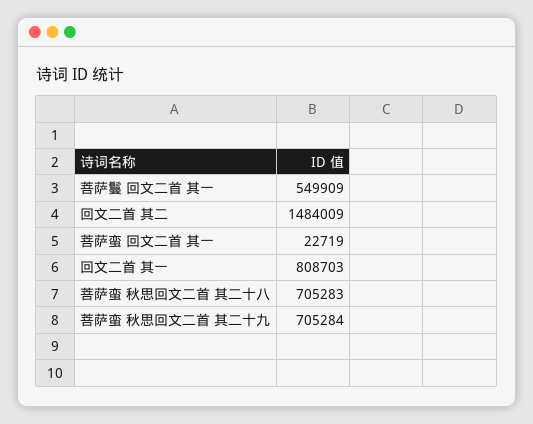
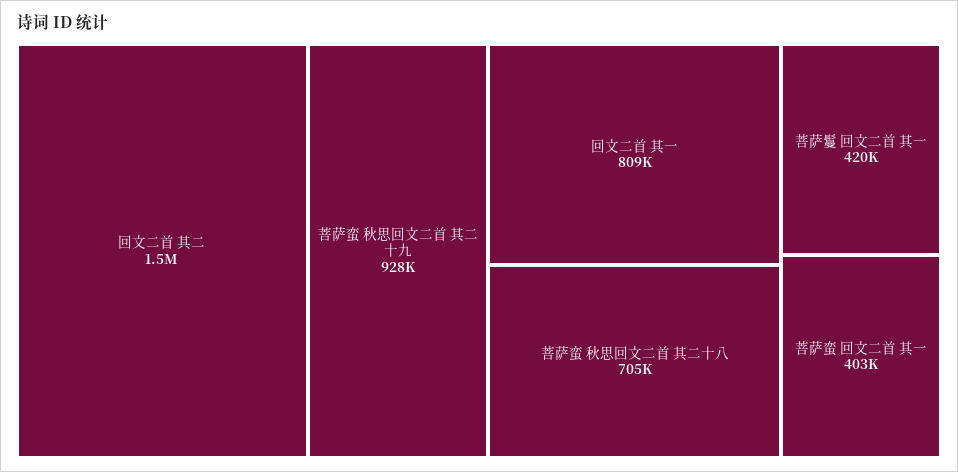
菩萨鬘 回文二首 其一: 549909 -> 420000
菩萨蛮 回文二首 其一: 22719 -> 403000
菩萨蛮 秋思回文二首 其二十九: 705284 -> 928000

